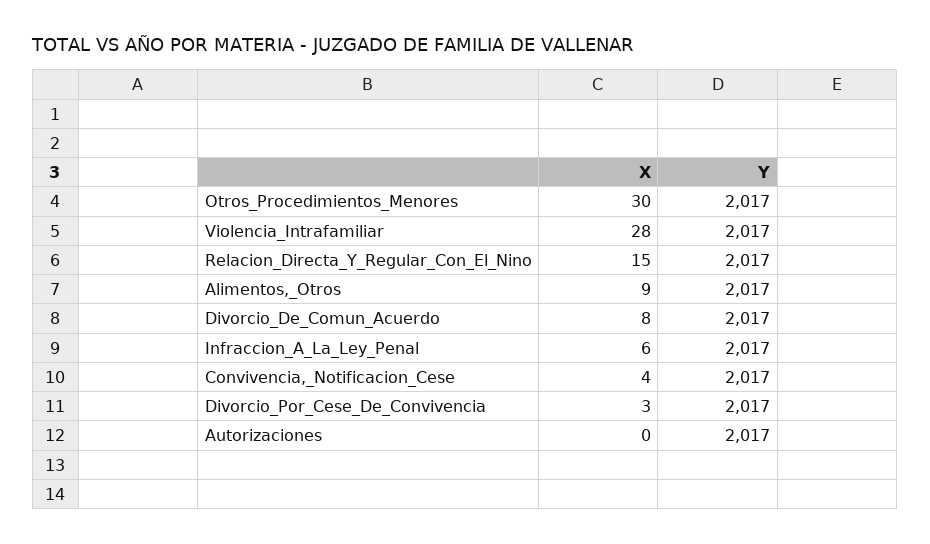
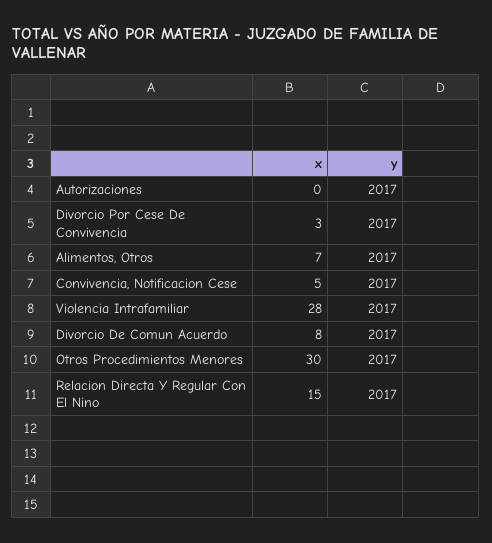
X, Alimentos,_Otros: 9 -> 7
X, Infraccion_A_La_Ley_Penal: 6 -> none
Y, Infraccion_A_La_Ley_Penal: 2017 -> none
X, Convivencia,_Notificacion_Cese: 4 -> 5

